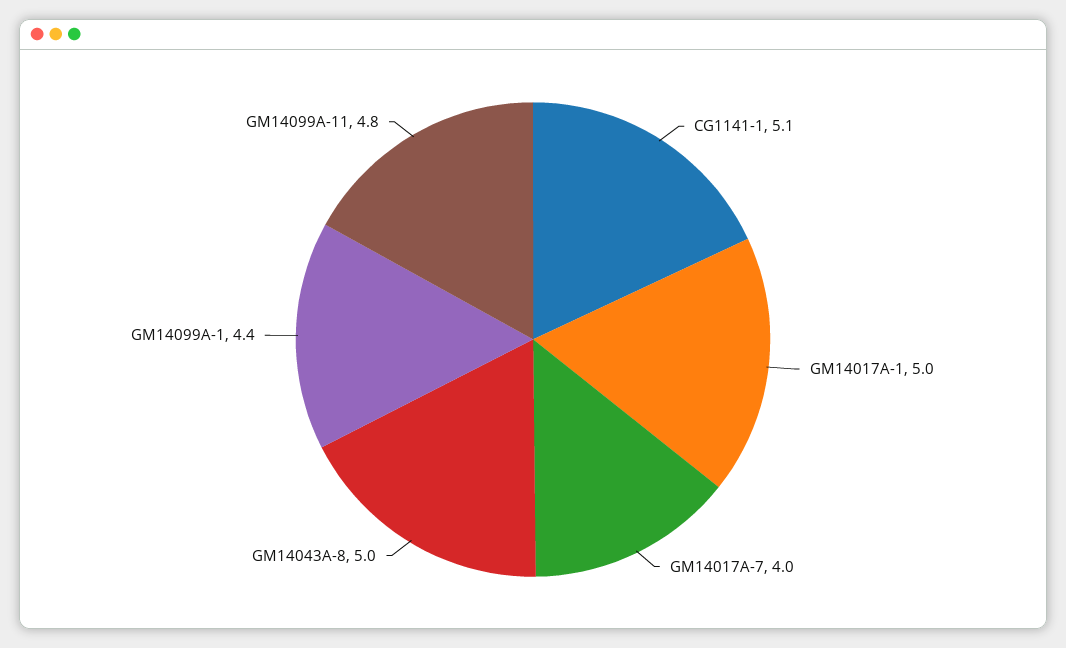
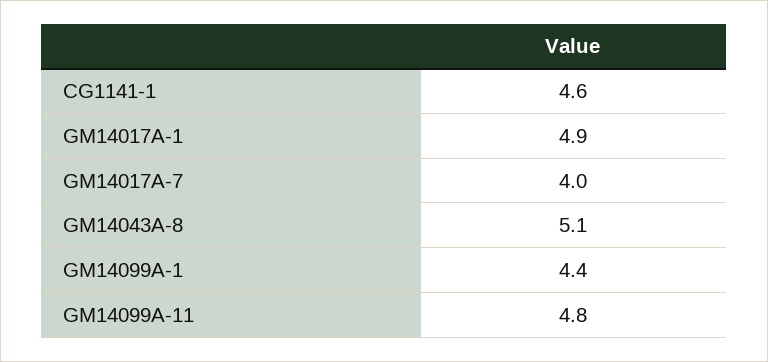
CG1141-1: 5.1 -> 4.6
GM14017A-1: 5 -> 4.9
GM14043A-8: 5 -> 5.1

